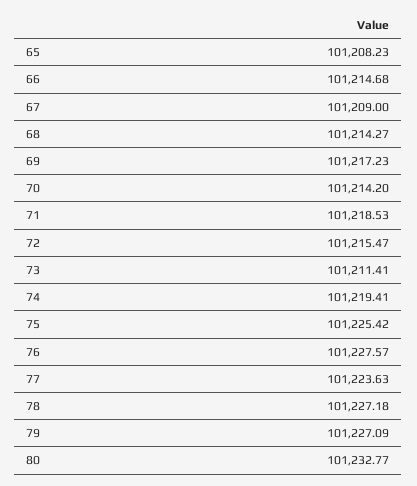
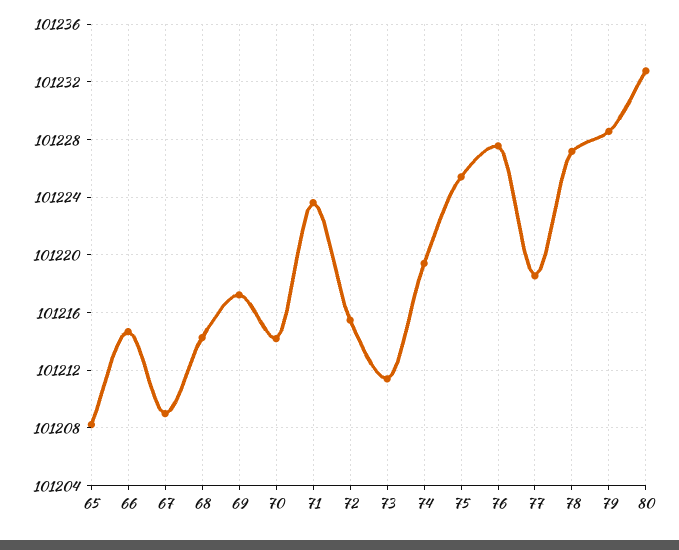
71: 101218.53 -> 101223.5
77: 101223.63 -> 101218.5
79: 101227.09 -> 101228.5

